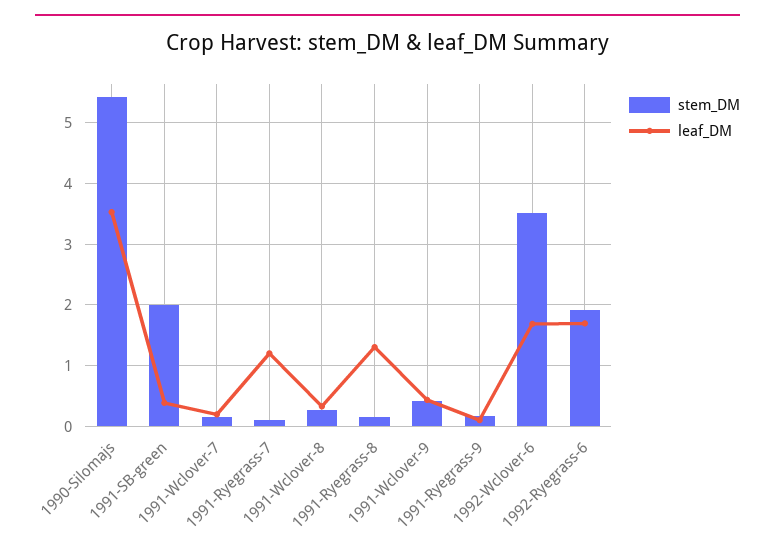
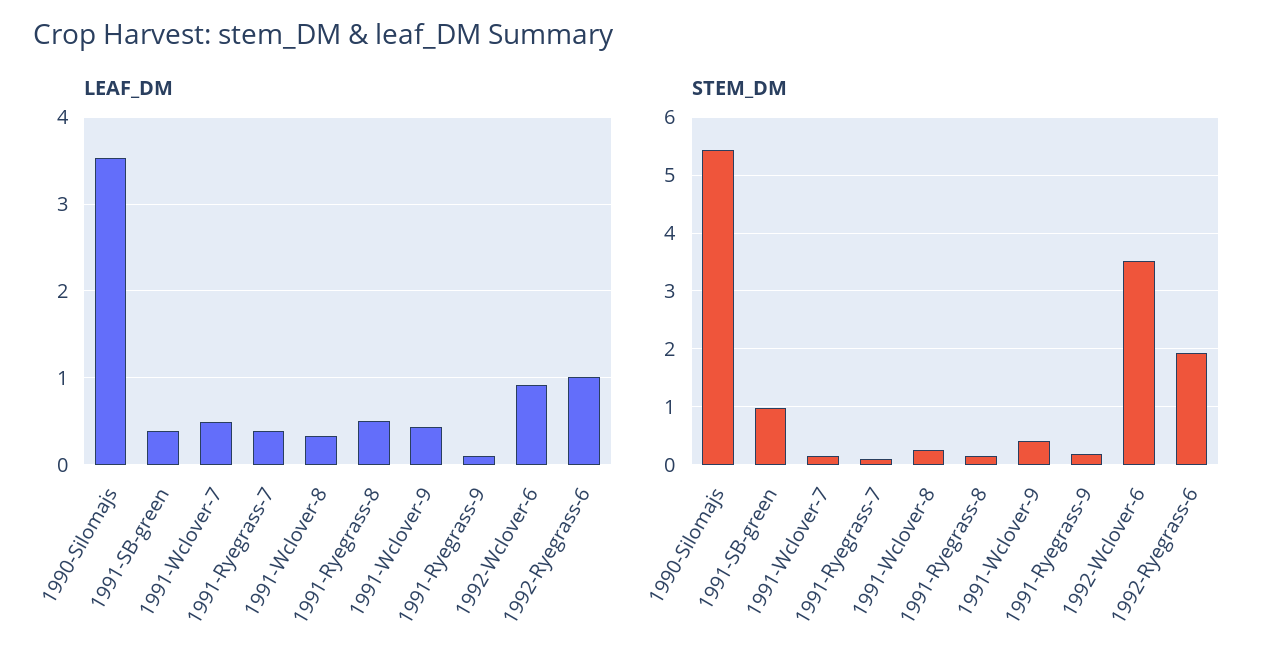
stem_DM, 1991-SB-green: 2 -> 1
leaf_DM, 1991-Wclover-7: 0.2 -> 0.5
leaf_DM, 1991-Ryegrass-7: 1.2 -> 0.4
leaf_DM, 1991-Ryegrass-8: 1.3 -> 0.5
leaf_DM, 1992-Wclover-6: 1.7 -> 0.9
leaf_DM, 1992-Ryegrass-6: 1.7 -> 1

